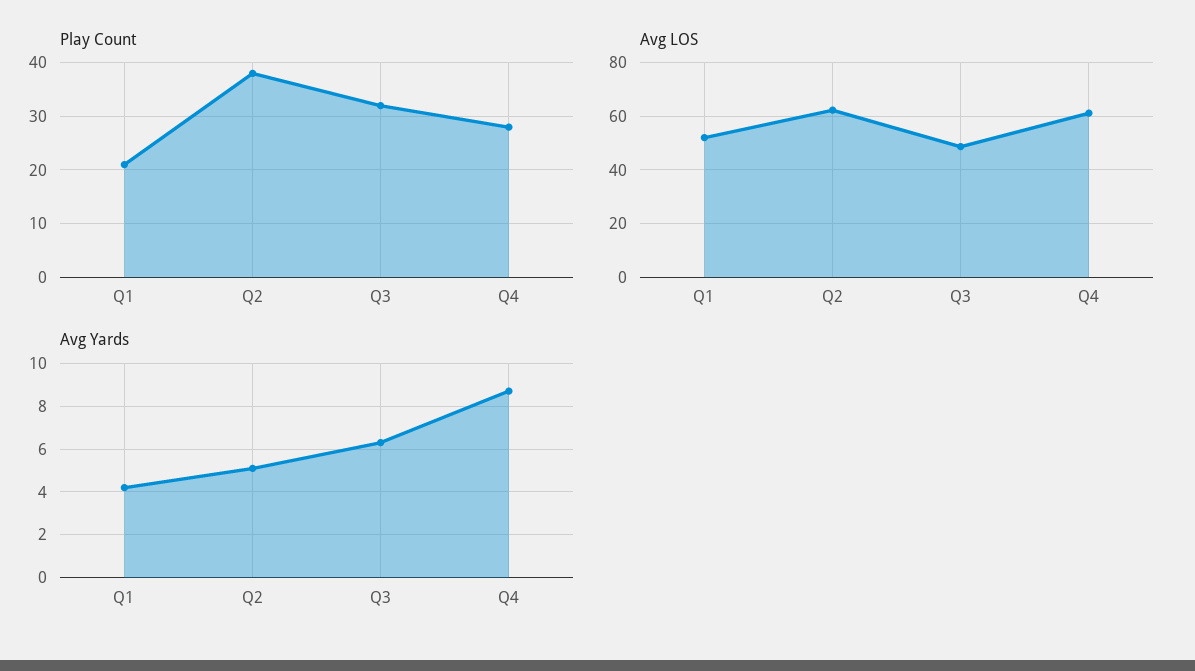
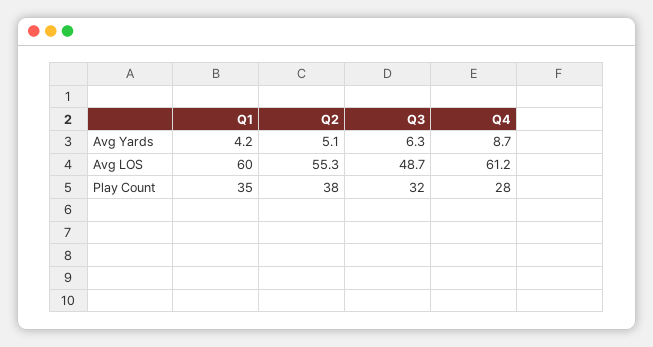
Play Count, Q1: 20 -> 35
Avg LOS, Q1: 52.5 -> 60
Avg LOS, Q2: 62.5 -> 55.3

